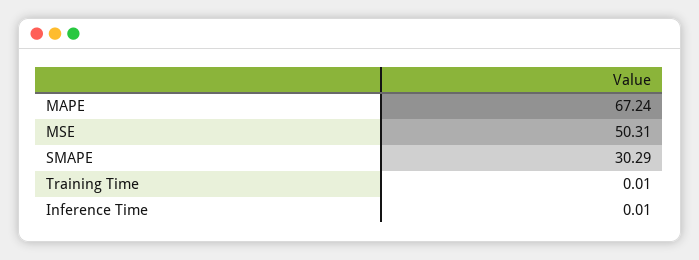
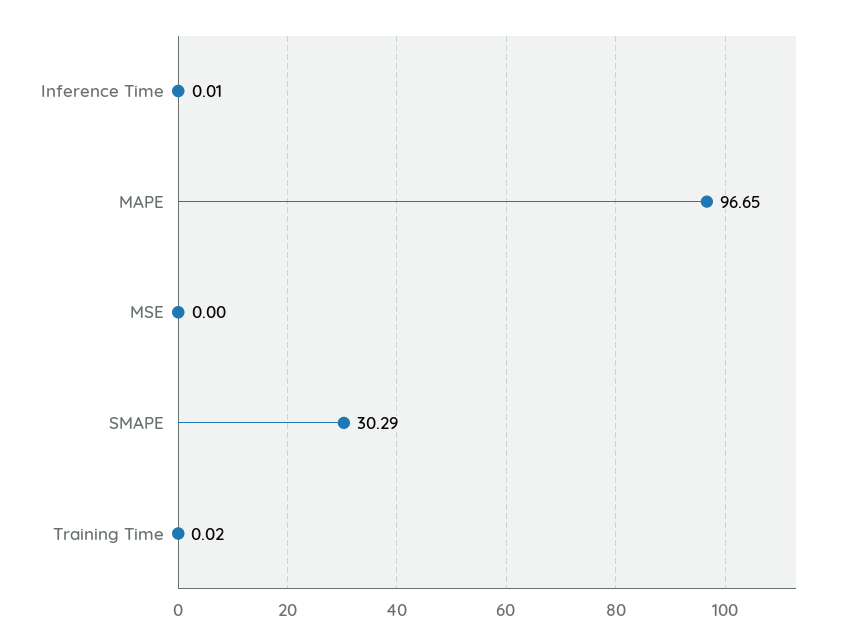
MAPE: 67.24 -> 96.65
MSE: 50.31 -> 0
Training Time: 0.01 -> 0.02

